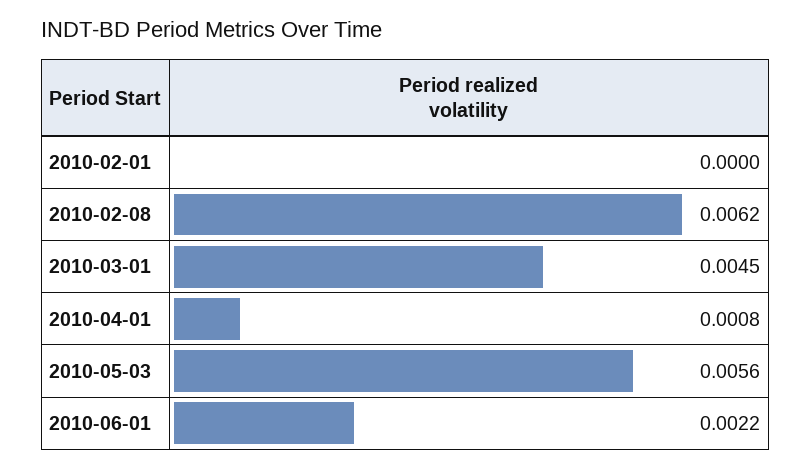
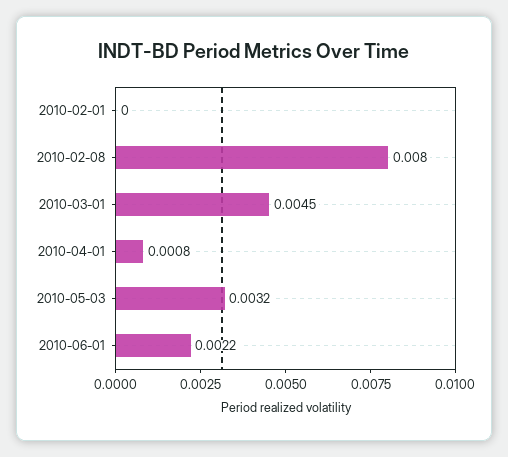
2010-02-08: 0.0062 -> 0.008
2010-05-03: 0.0056 -> 0.0032

